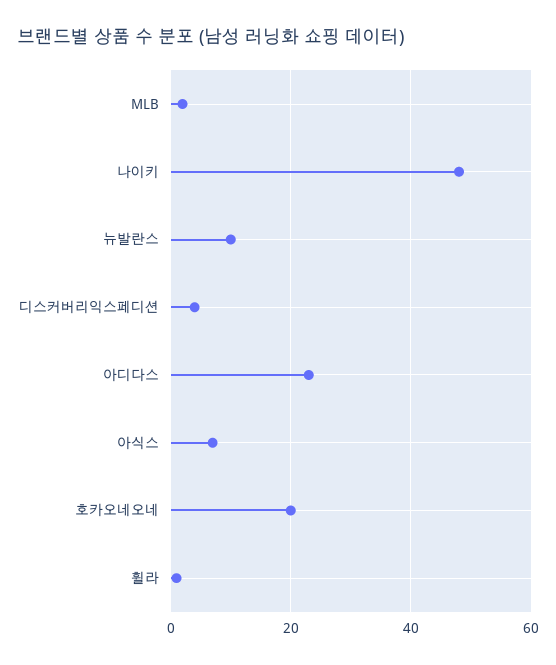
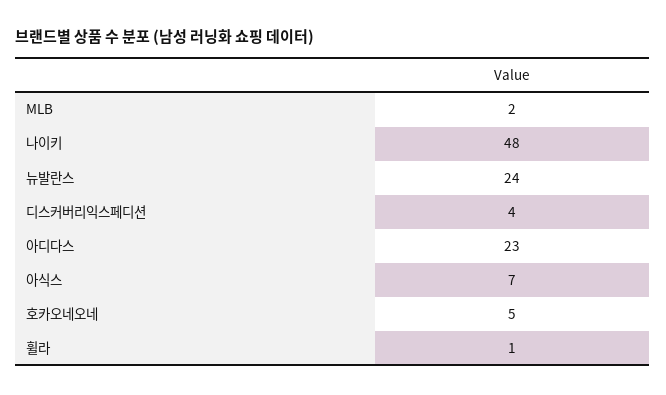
뉴발란스: 10 -> 24
호카오네오네: 20 -> 5

